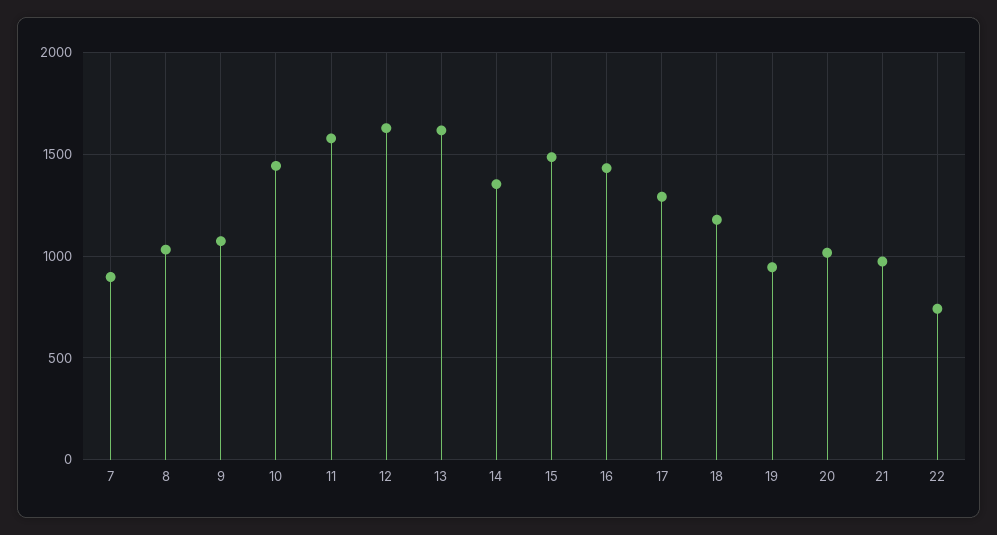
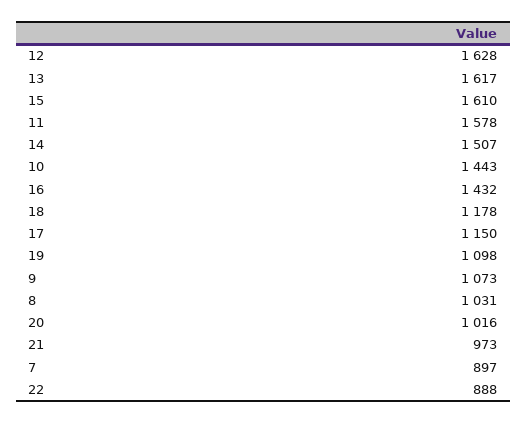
14: 1350 -> 1507
15: 1500 -> 1610
17: 1300 -> 1150
19: 950 -> 1098
22: 750 -> 888

